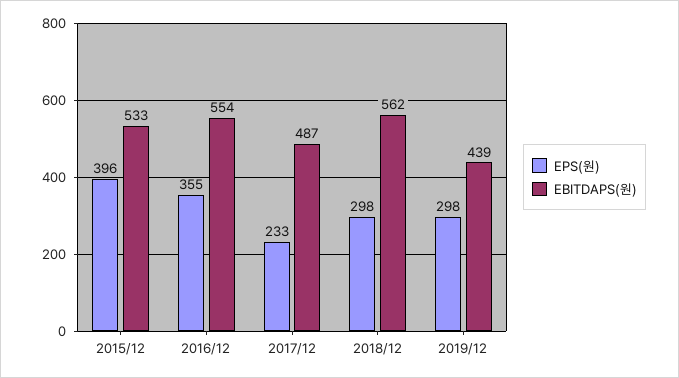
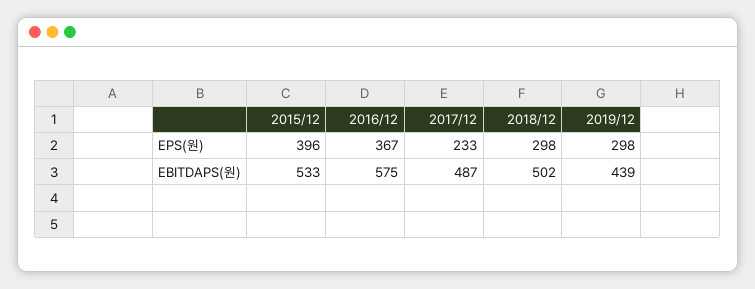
EPS(원), 2016/12: 355 -> 367
EBITDAPS(원), 2016/12: 554 -> 575
EBITDAPS(원), 2018/12: 562 -> 502

